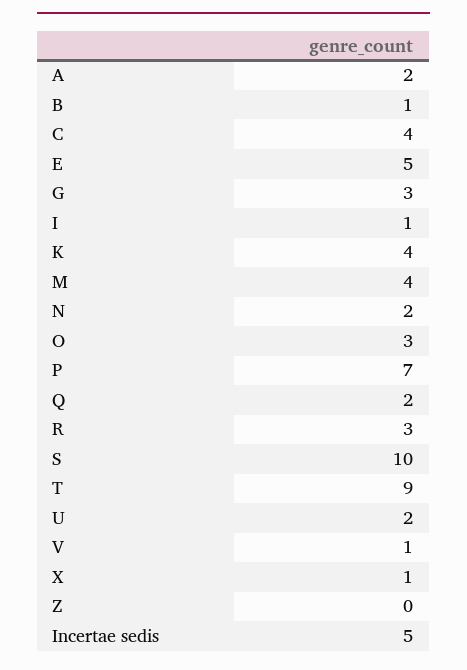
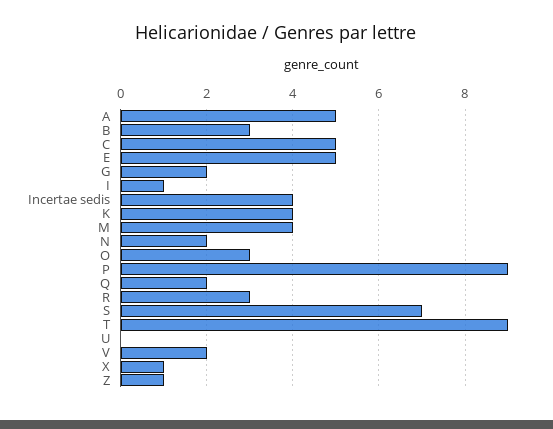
A: 2 -> 5
B: 1 -> 3
C: 4 -> 5
G: 3 -> 2
P: 7 -> 9
S: 10 -> 7
U: 2 -> 0
V: 1 -> 2
Z: 0 -> 1
Incertae sedis: 5 -> 4

